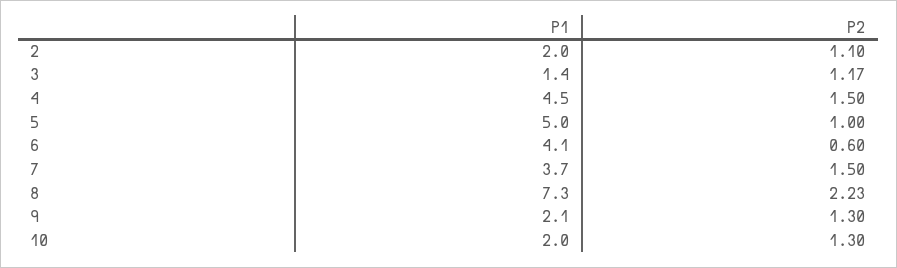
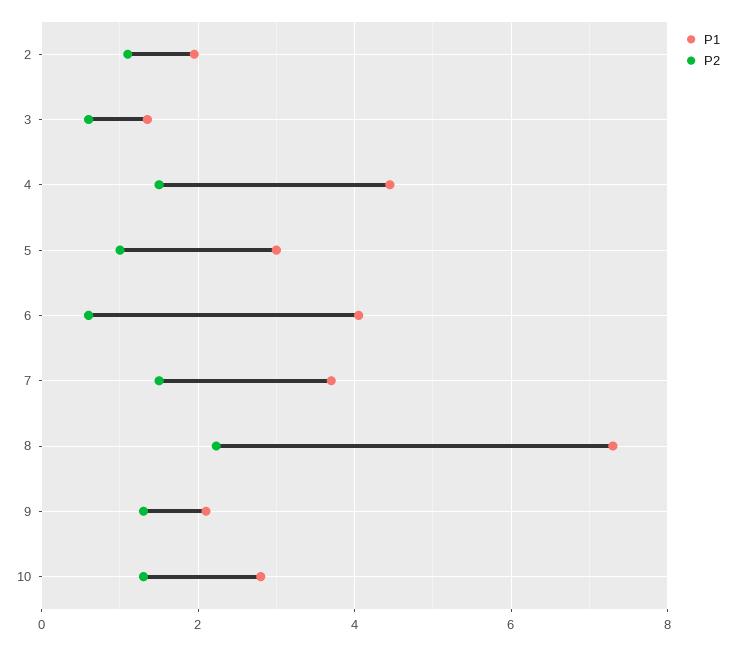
P2, 3: 1.17 -> 0.6
P1, 5: 5 -> 3
P1, 10: 2 -> 2.8

